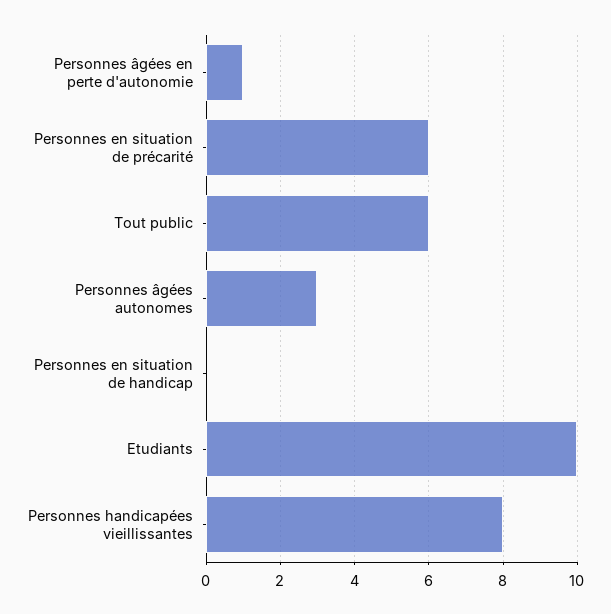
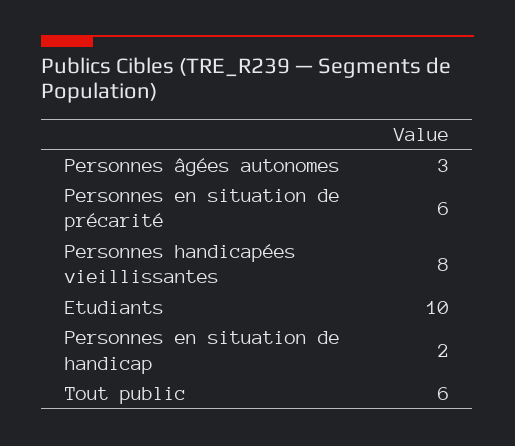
Personnes âgées en perte d'autonomie: 1 -> none
Personnes en situation de handicap: 0 -> 2

